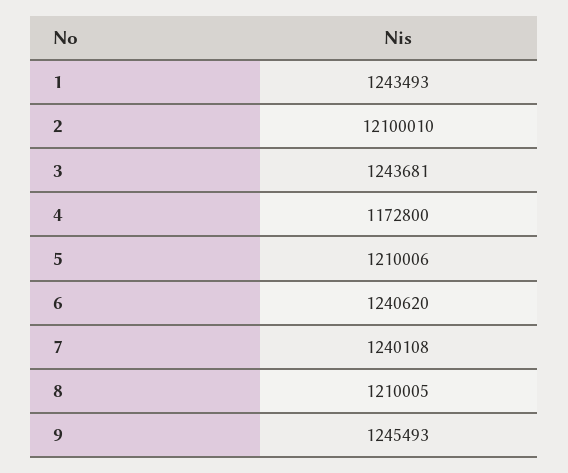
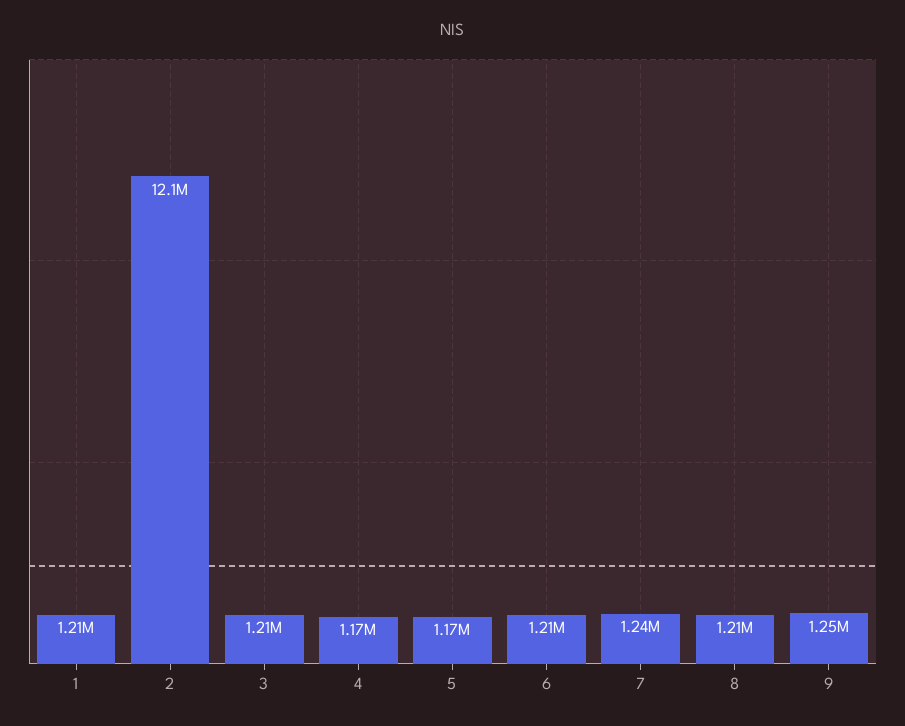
1: 1243493 -> 1210000
3: 1243681 -> 1210000
5: 1210006 -> 1170000
6: 1240620 -> 1210000

